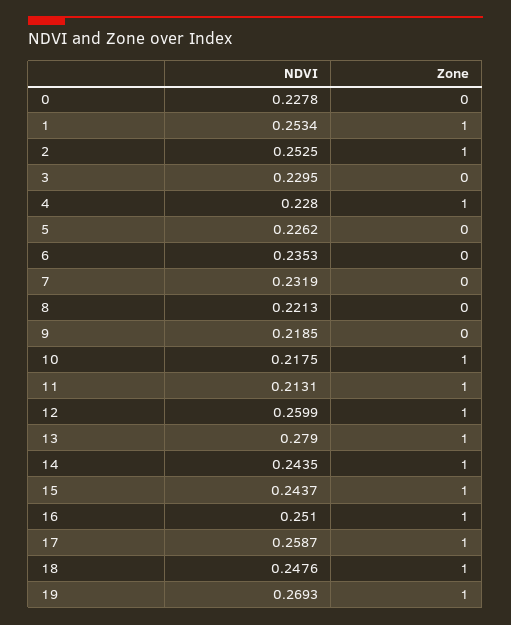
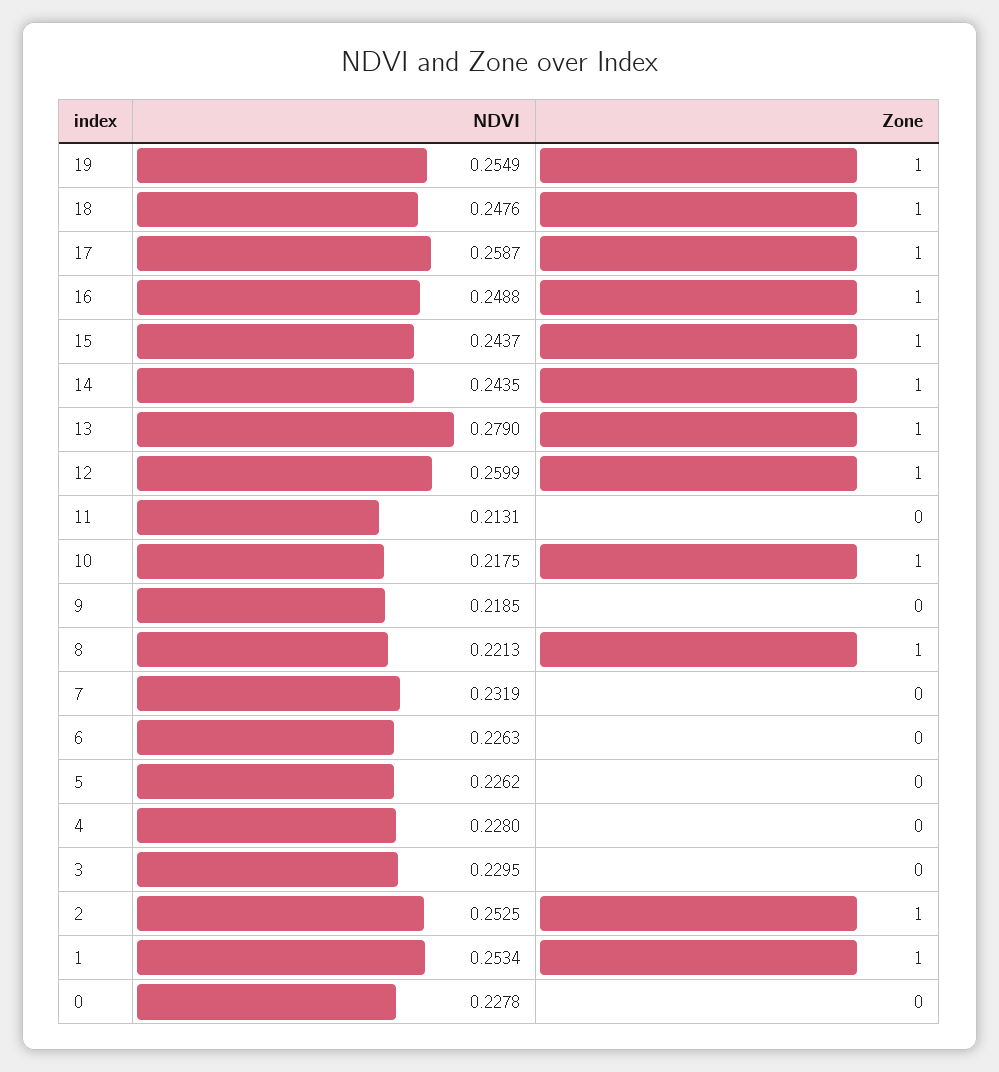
Zone, 4: 1 -> 0
NDVI, 6: 0.2353 -> 0.2263
Zone, 8: 0 -> 1
Zone, 11: 1 -> 0
NDVI, 16: 0.251 -> 0.2488
NDVI, 19: 0.2693 -> 0.2549

